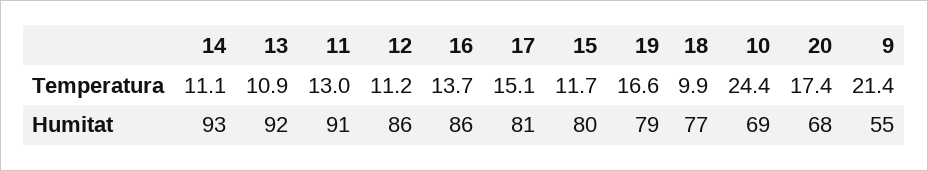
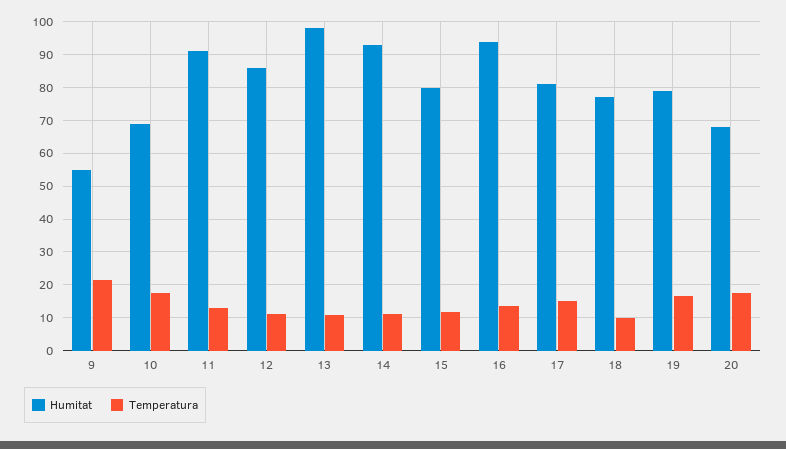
Temperatura, 10: 24.4 -> 18
Humitat, 13: 92 -> 98
Humitat, 16: 86 -> 94

